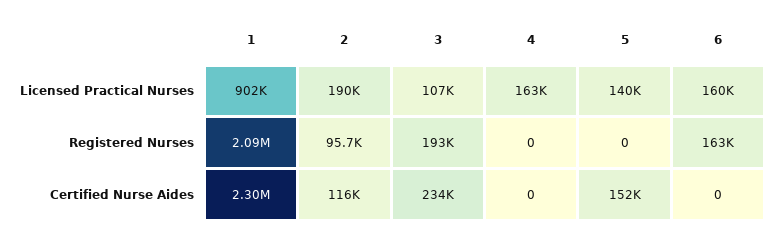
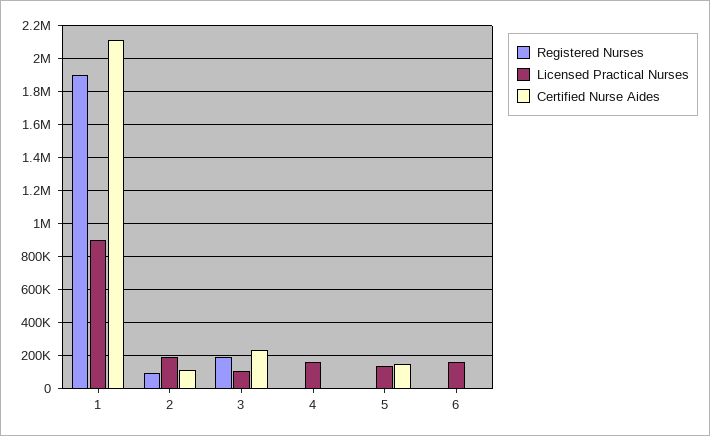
Registered Nurses, 1: 2090000 -> 1900000
Registered Nurses, 6: 163000 -> 0
Certified Nurse Aides, 1: 2300000 -> 2100000

